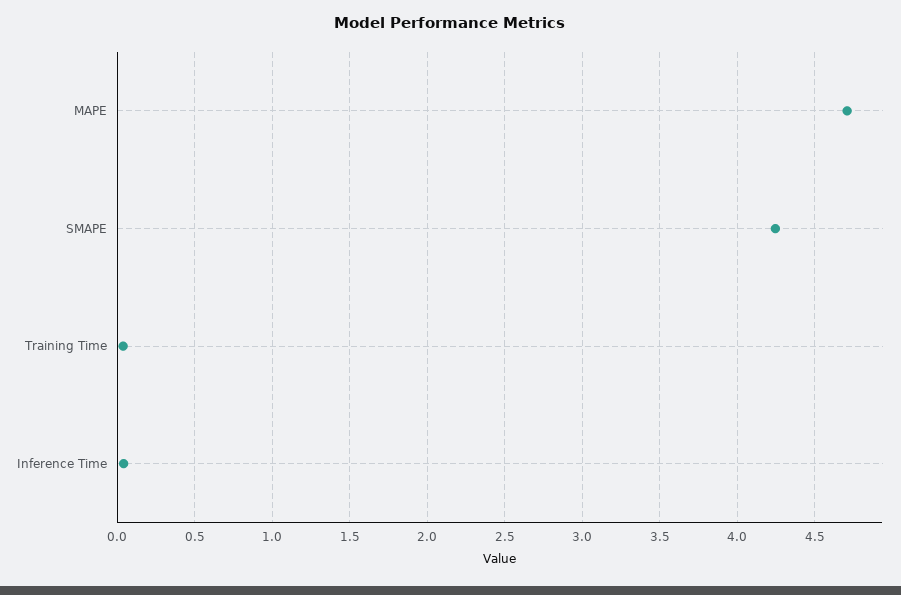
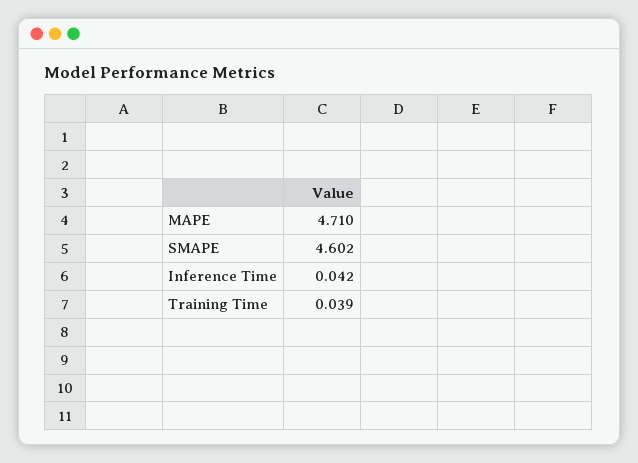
SMAPE: 4.25 -> 4.602

